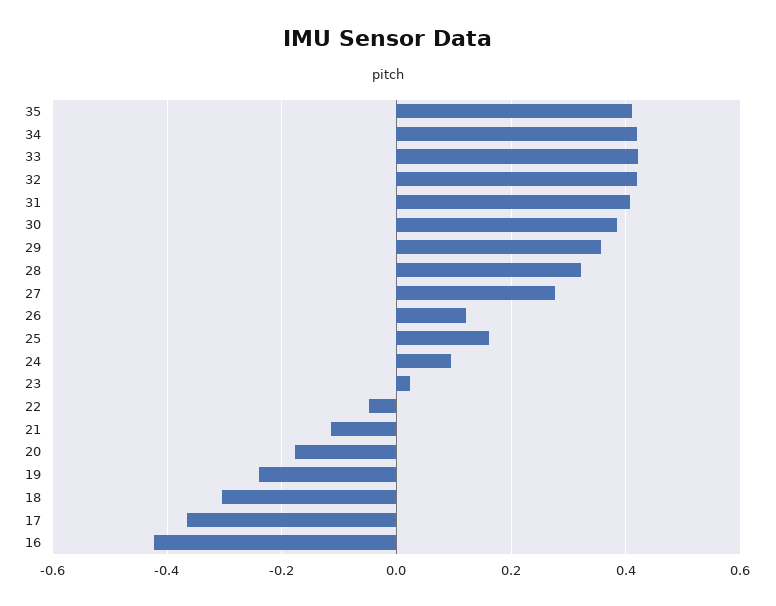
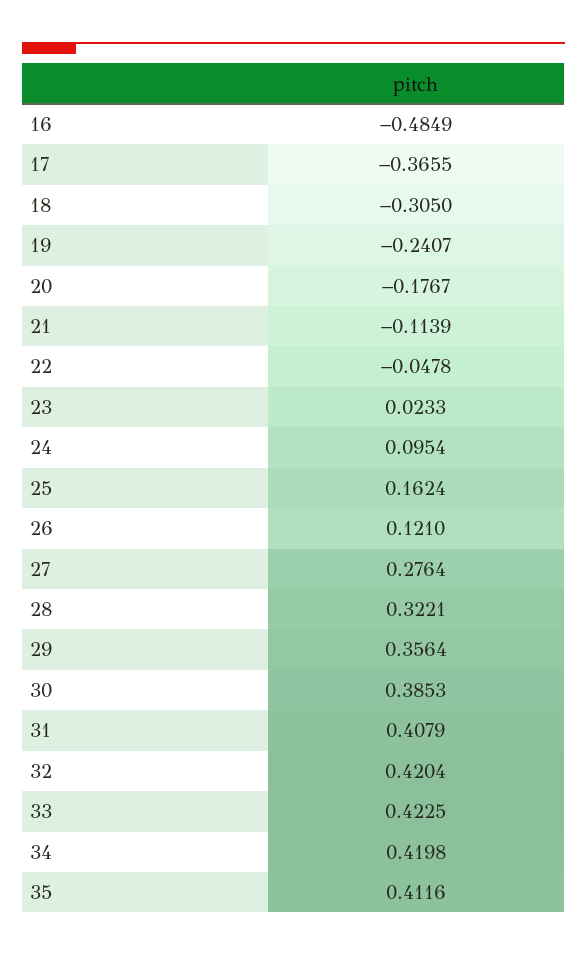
16: -0.42 -> -0.4849

